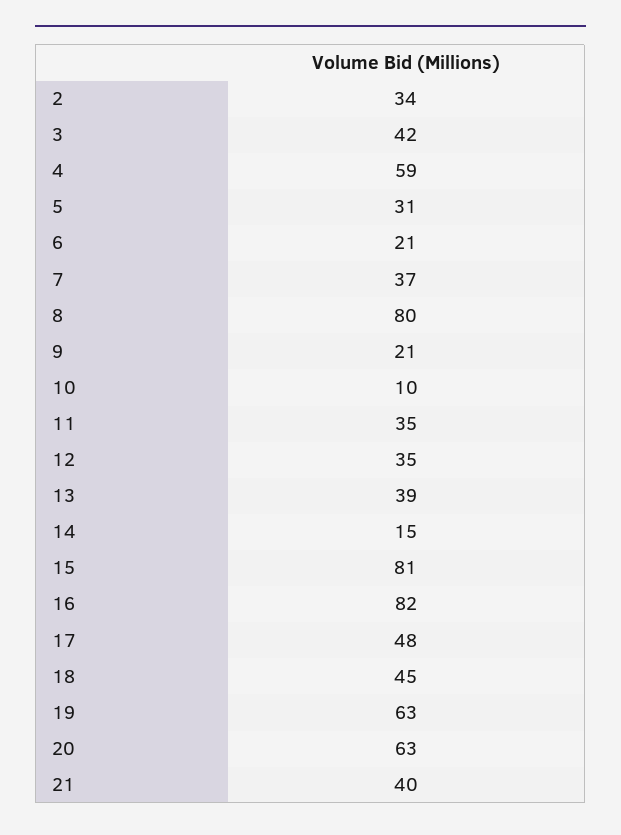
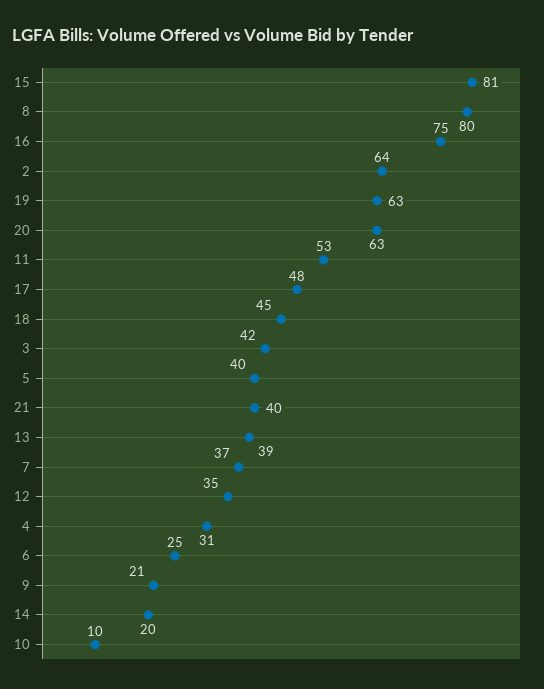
2: 34 -> 64
4: 59 -> 31
5: 31 -> 40
6: 21 -> 25
11: 35 -> 53
14: 15 -> 20
16: 82 -> 75

